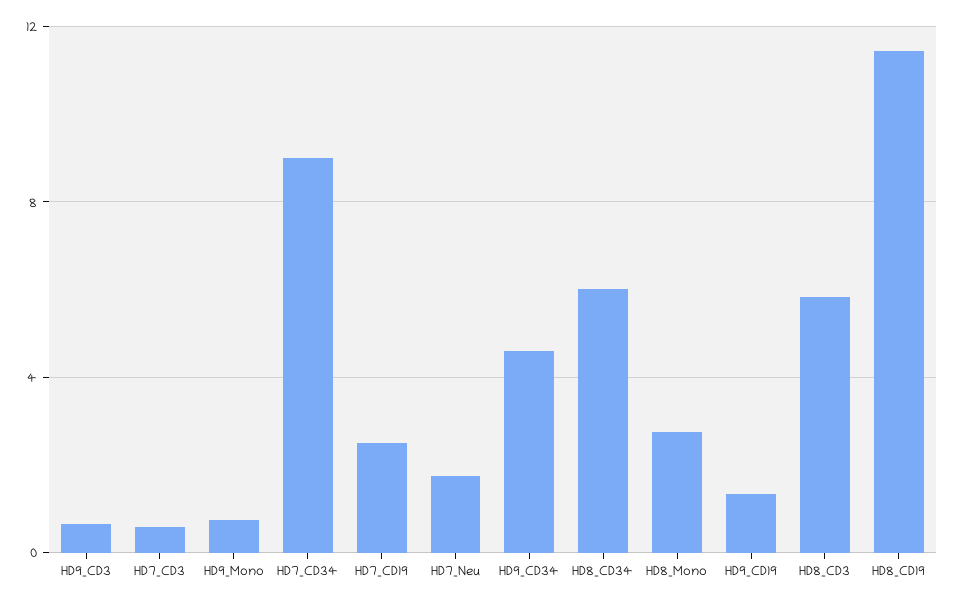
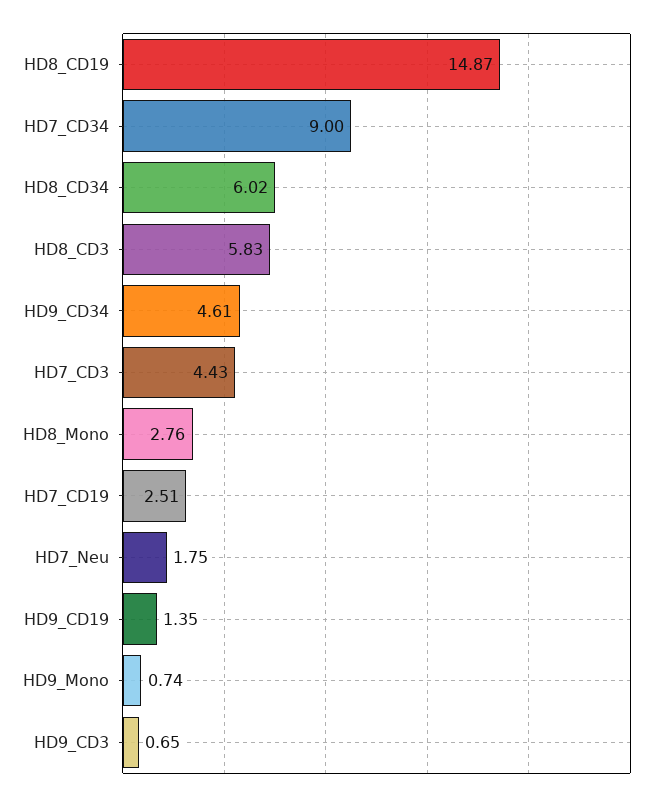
HD7_CD3: 0.5 -> 4.43
HD8_CD19: 11.5 -> 14.87

